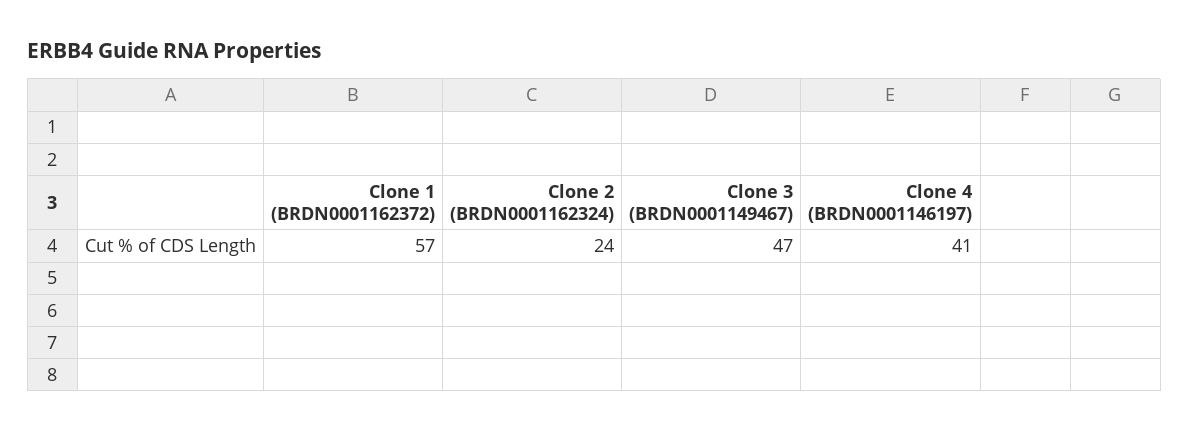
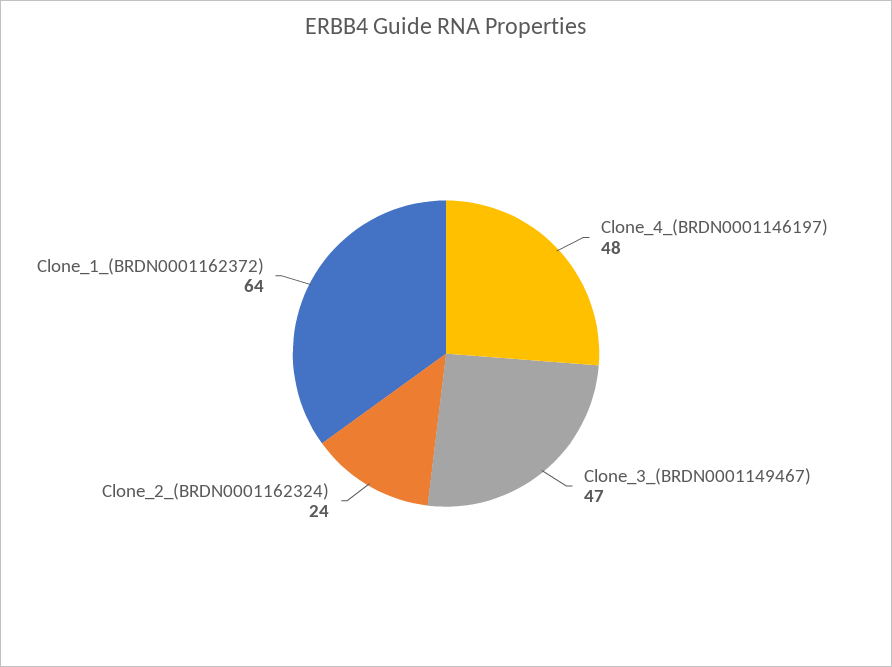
Clone 1 (BRDN0001162372): 57 -> 64
Clone 4 (BRDN0001146197): 41 -> 48

